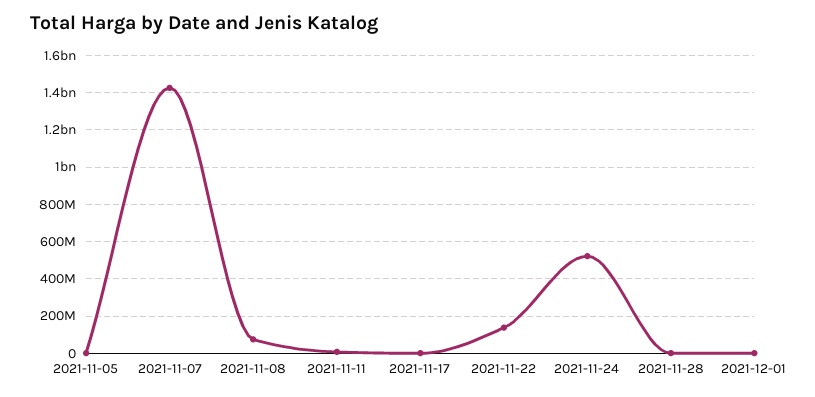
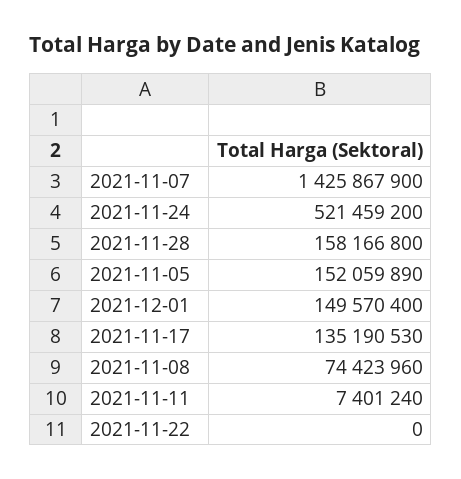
2021-11-05: 0 -> 152059890
2021-11-17: 0 -> 135190530
2021-11-22: 150000000 -> 0
2021-11-28: 0 -> 158166800
2021-12-01: 0 -> 149570400

